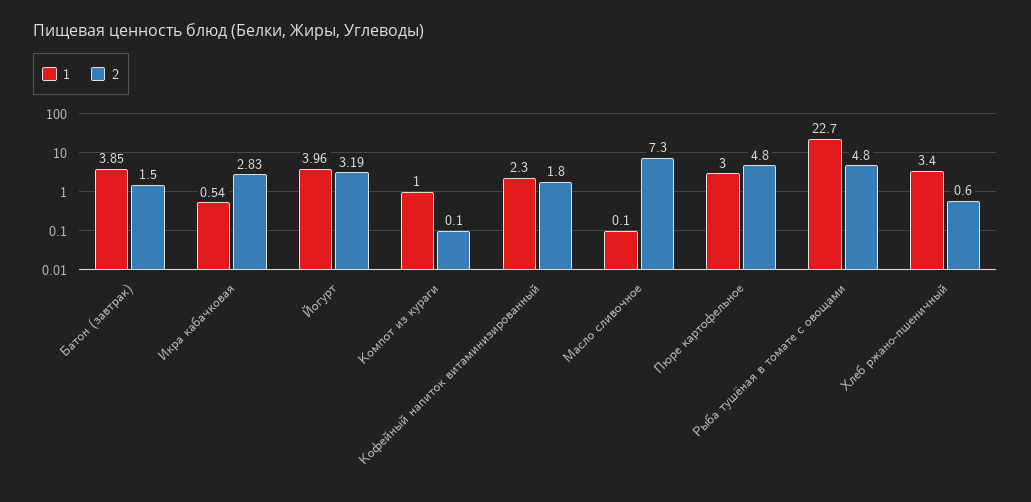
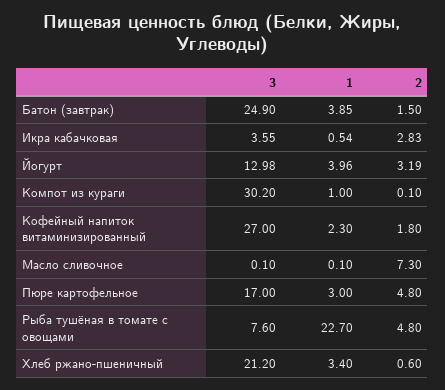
3, Батон (завтрак): none -> 24.9
3, Икра кабачковая: none -> 3.55
3, Йогурт: none -> 12.98
3, Компот из кураги: none -> 30.2
3, Кофейный напиток витаминизированный: none -> 27
3, Масло сливочное: none -> 0.1
3, Пюре картофельное: none -> 17
3, Рыба тушёная в томате с овощами: none -> 7.6
3, Хлеб ржано-пшеничный: none -> 21.2

